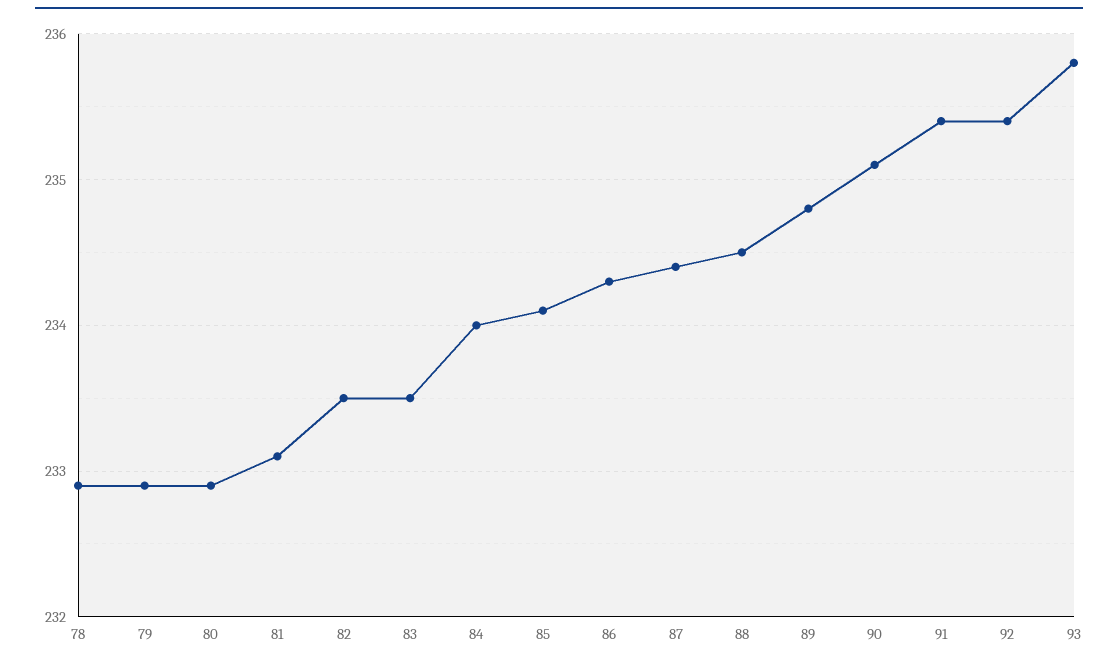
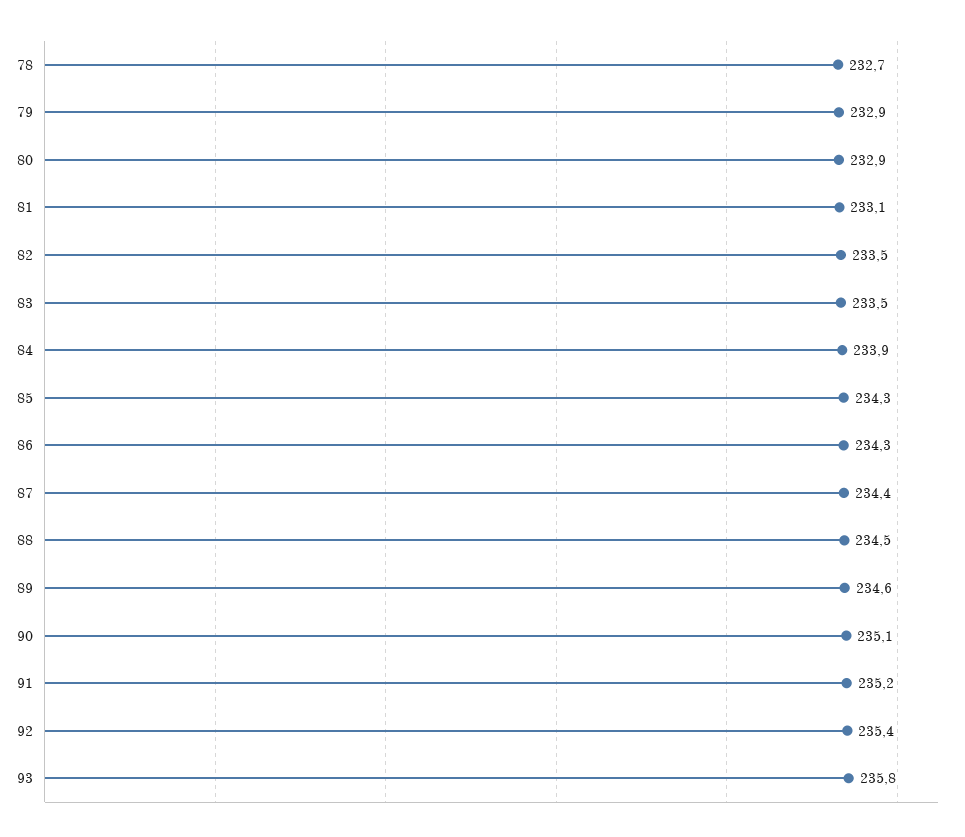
78: 232.9 -> 232.7
84: 234 -> 233.9
85: 234.1 -> 234.3
89: 234.8 -> 234.6
91: 235.4 -> 235.2

